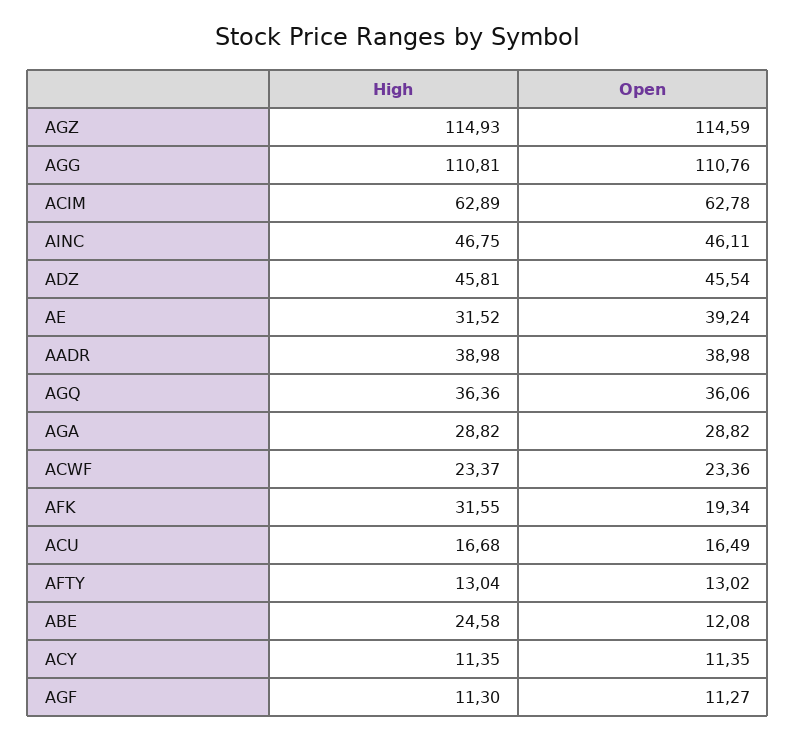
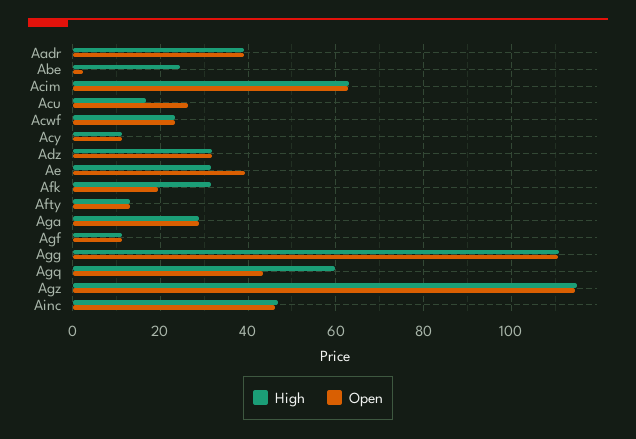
High, ADZ: 45.81 -> 32
Open, ADZ: 45.54 -> 32
High, AGQ: 36.36 -> 60
Open, AGQ: 36.06 -> 44
Open, ACU: 16.49 -> 26
Open, ABE: 12.08 -> 2

